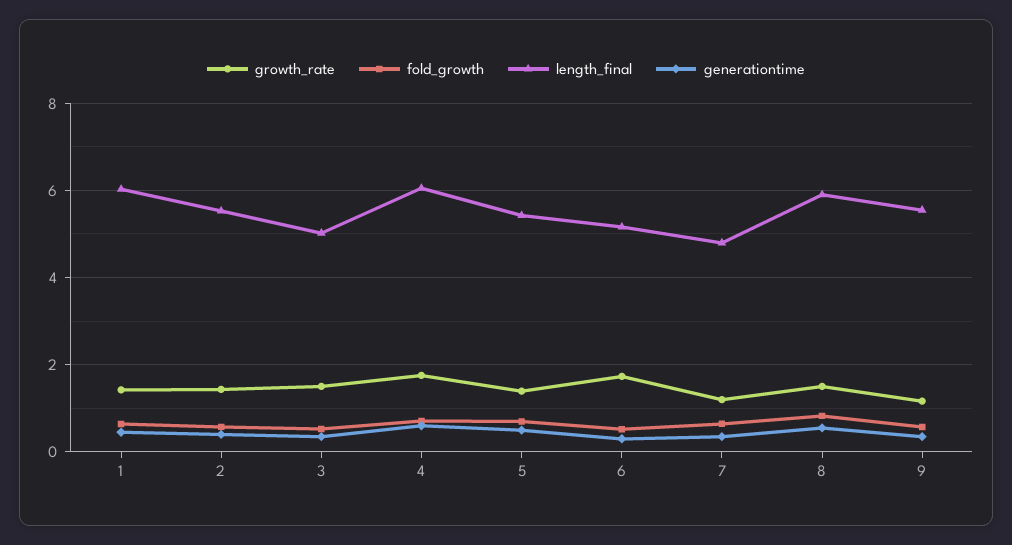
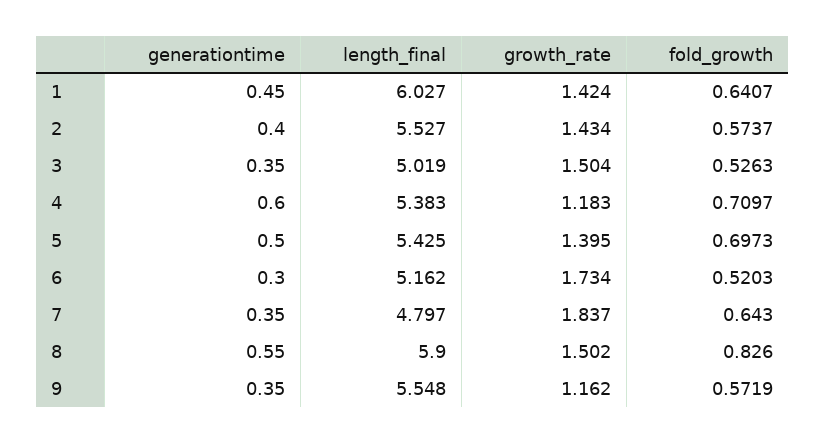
growth_rate, 4: 1.8 -> 1.183
length_final, 4: 6 -> 5.383
growth_rate, 7: 1.2 -> 1.837

